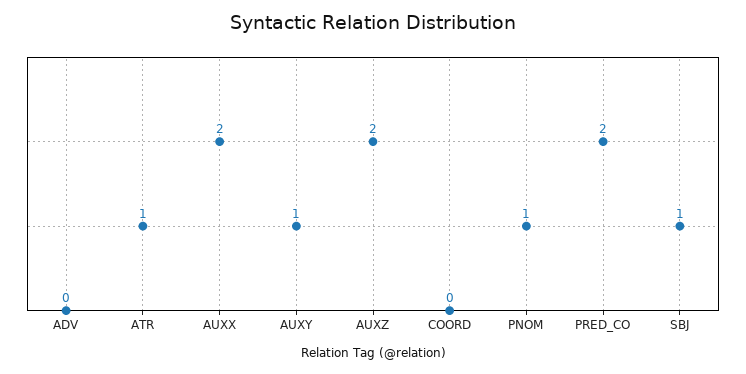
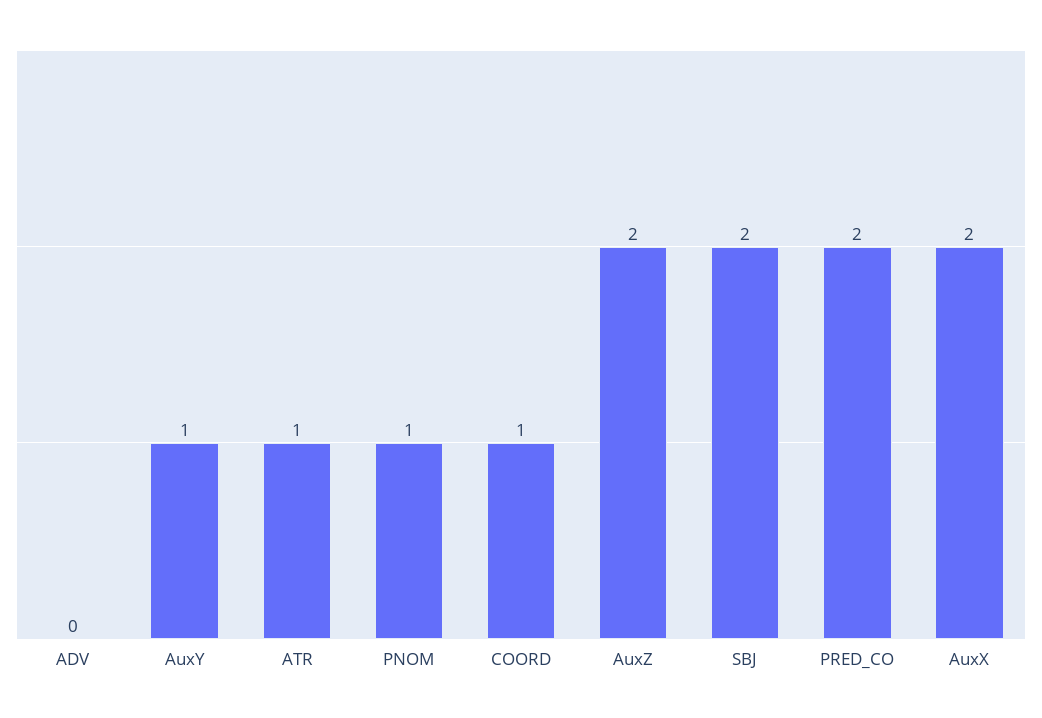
COORD: 0 -> 1
SBJ: 1 -> 2

